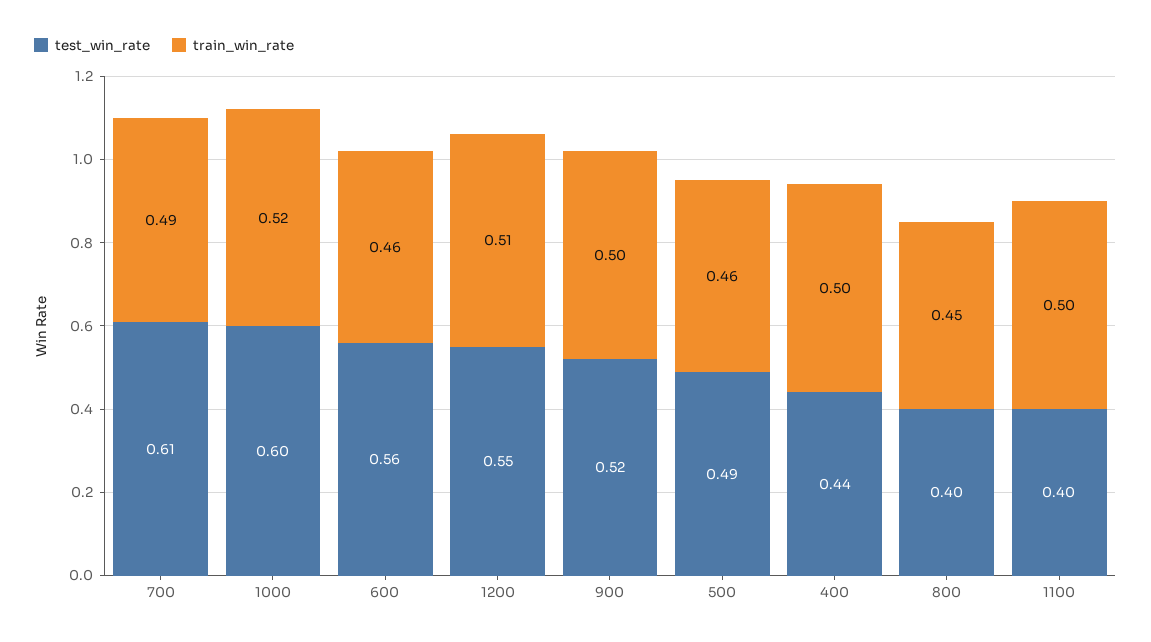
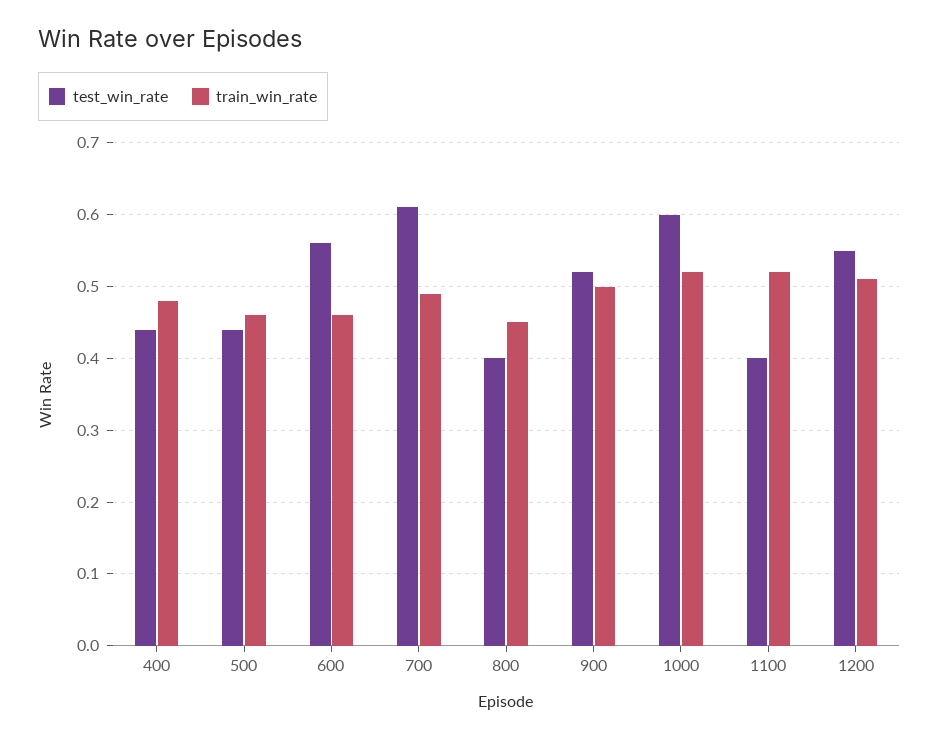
test_win_rate, 500: 0.49 -> 0.44
train_win_rate, 400: 0.5 -> 0.48
train_win_rate, 1100: 0.5 -> 0.52

